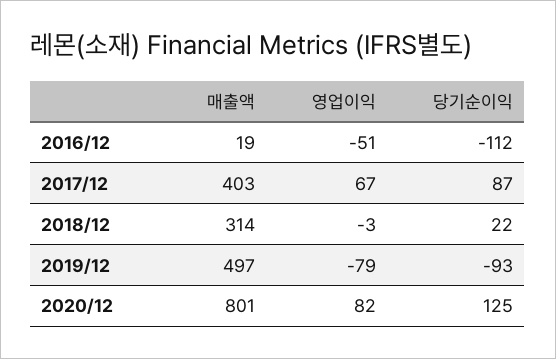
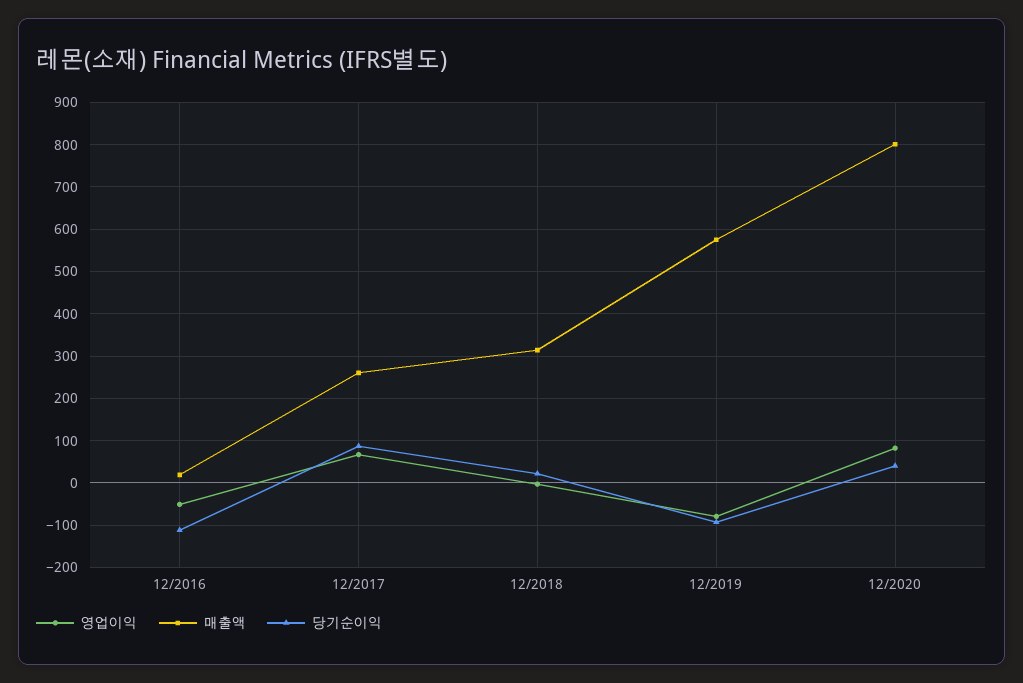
매출액, 2017/12: 403 -> 260
매출액, 2019/12: 497 -> 580
당기순이익, 2020/12: 125 -> 40

